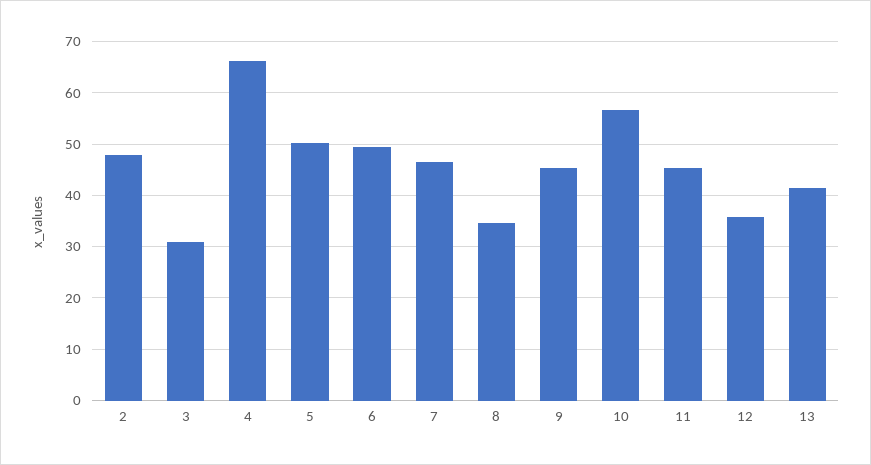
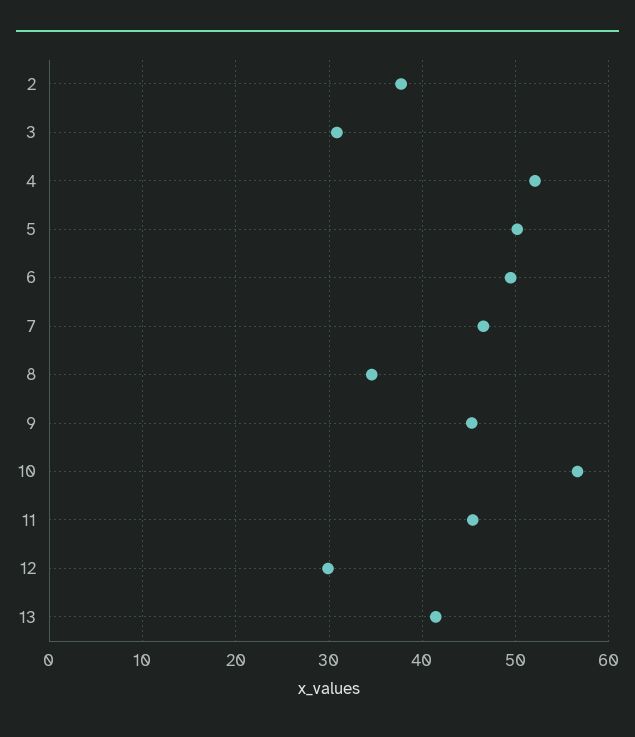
2: 48 -> 38
4: 66 -> 52
12: 36 -> 30

